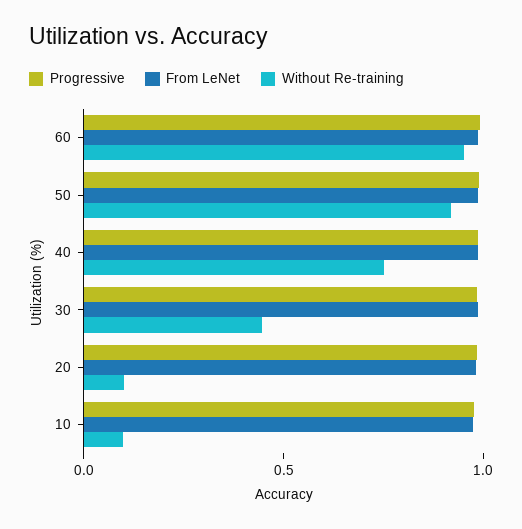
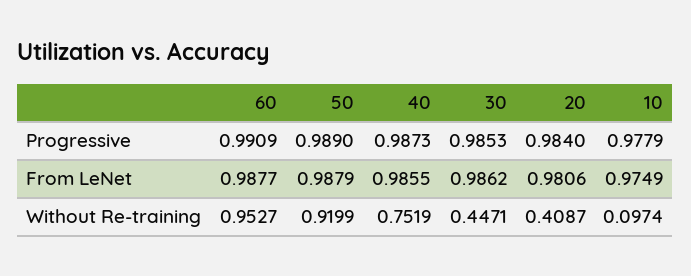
Without Re-training, 20: 0.1 -> 0.4087

